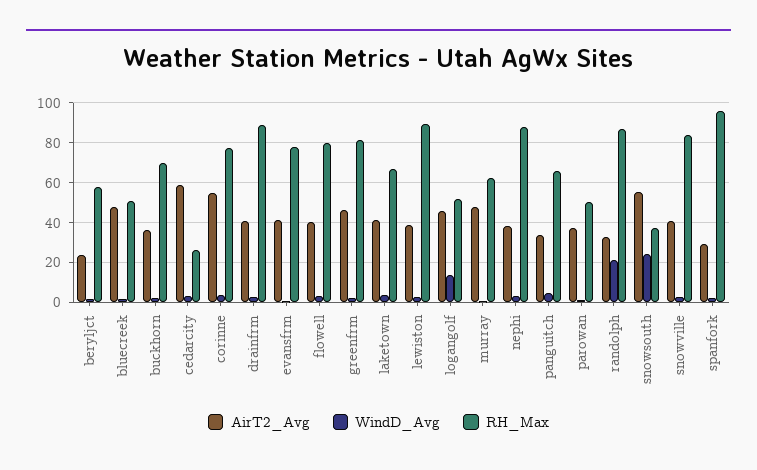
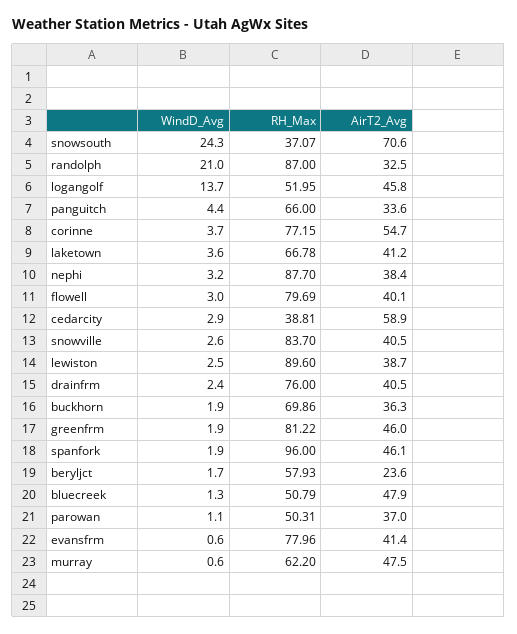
RH_Max, cedarcity: 25 -> 38.81
RH_Max, drainfrm: 90 -> 76
AirT2_Avg, snowsouth: 55 -> 70.6
AirT2_Avg, spanfork: 30 -> 46.1

